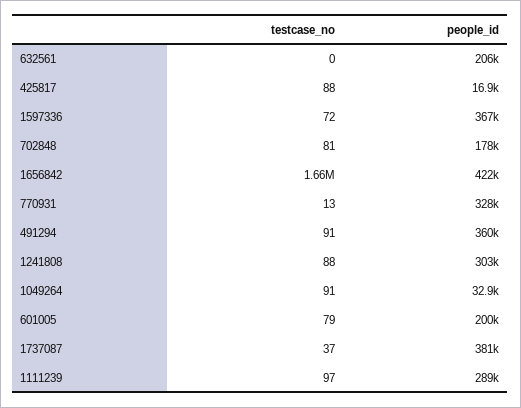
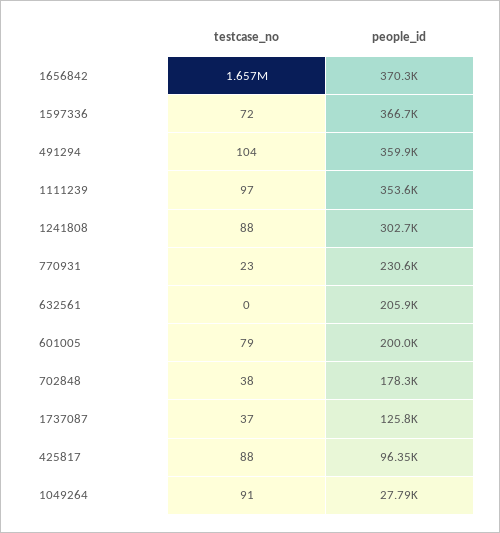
people_id, 425817: 16900 -> 96350
testcase_no, 702848: 81 -> 38
people_id, 1656842: 422000 -> 370300
testcase_no, 770931: 13 -> 23
people_id, 770931: 328000 -> 230600
testcase_no, 491294: 91 -> 104
people_id, 1049264: 32900 -> 27790
people_id, 1737087: 381000 -> 125800
people_id, 1111239: 289000 -> 353600

